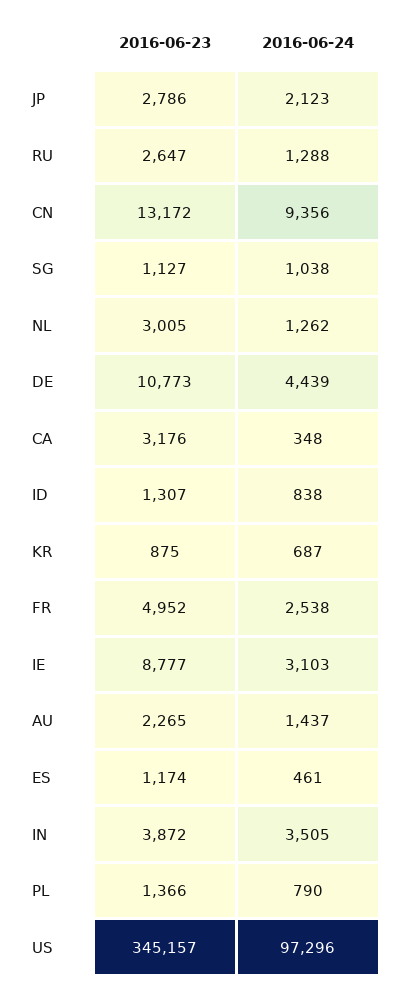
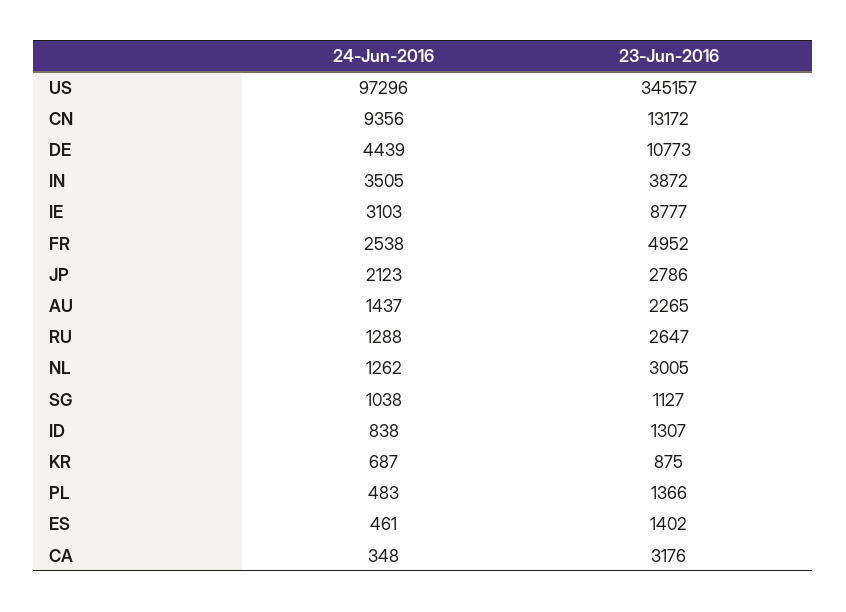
2016-06-23, ES: 1174 -> 1402
2016-06-24, PL: 790 -> 483

